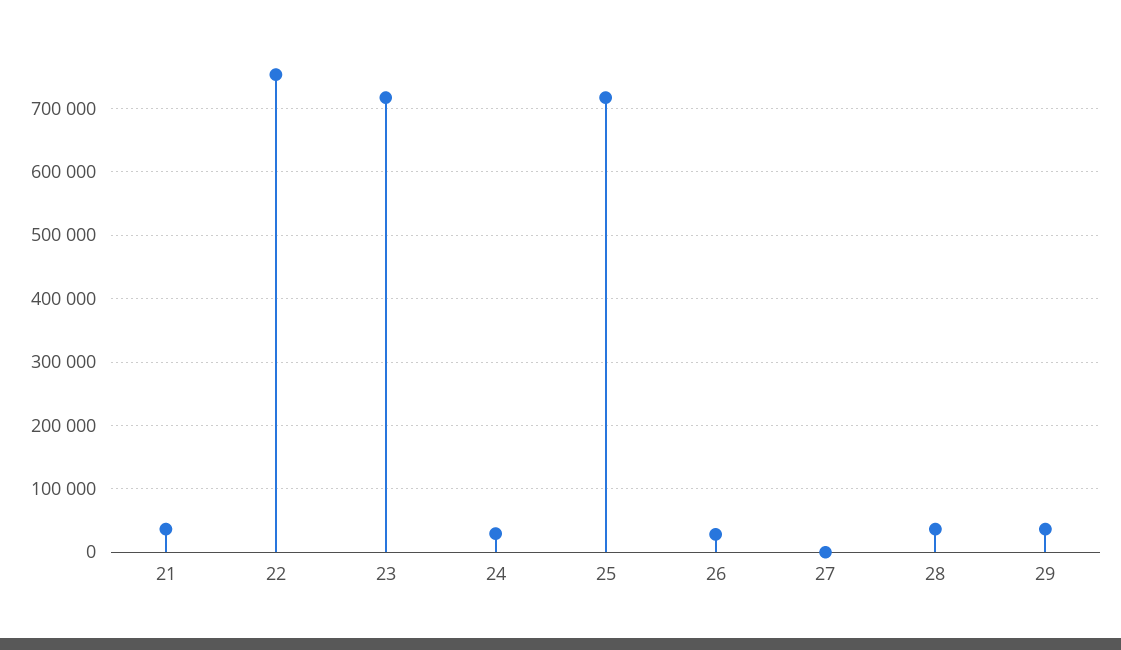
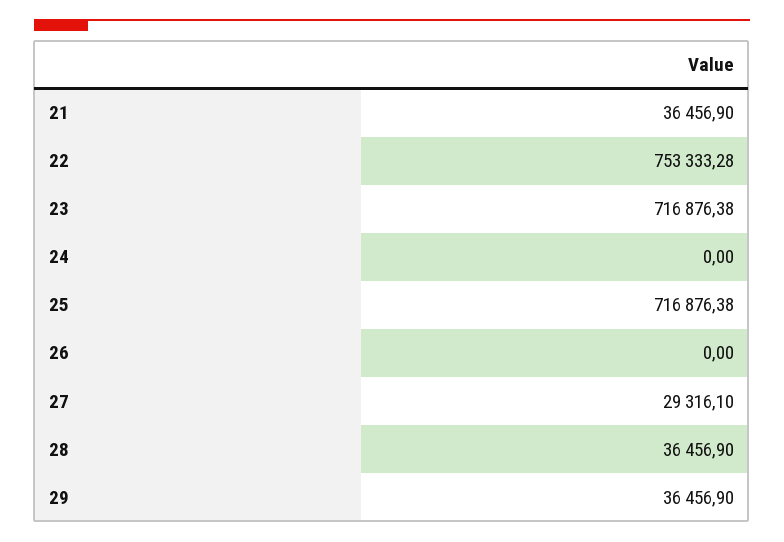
24: 30000 -> 0
26: 30000 -> 0
27: 0 -> 29316.1

